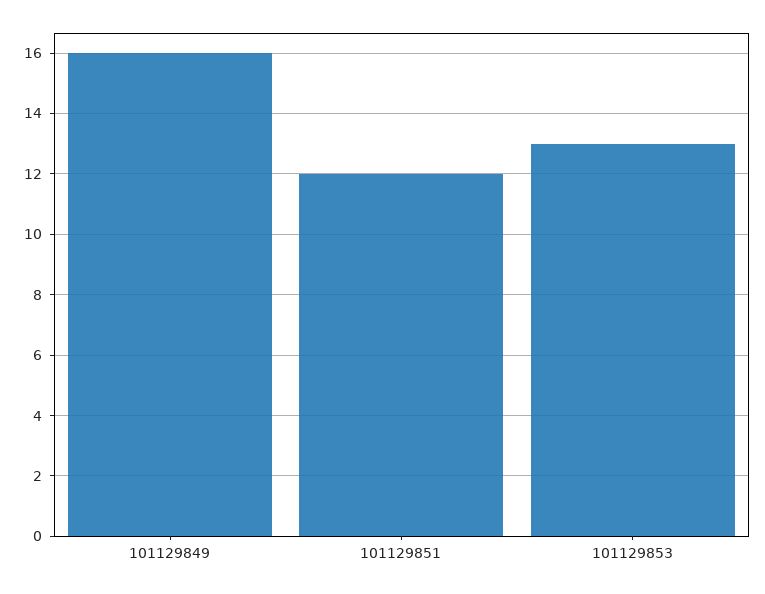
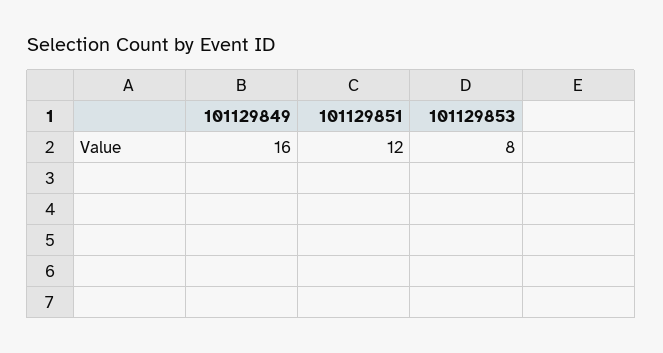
101129853: 13 -> 8

